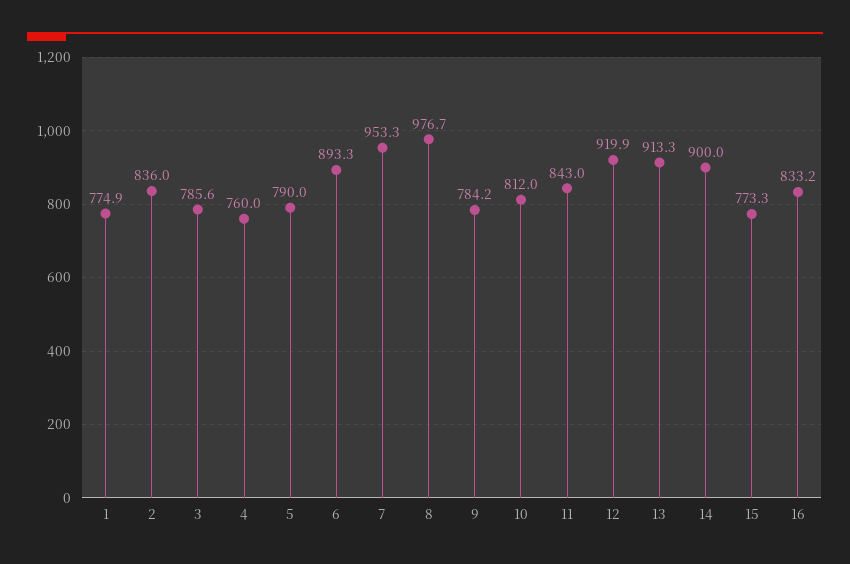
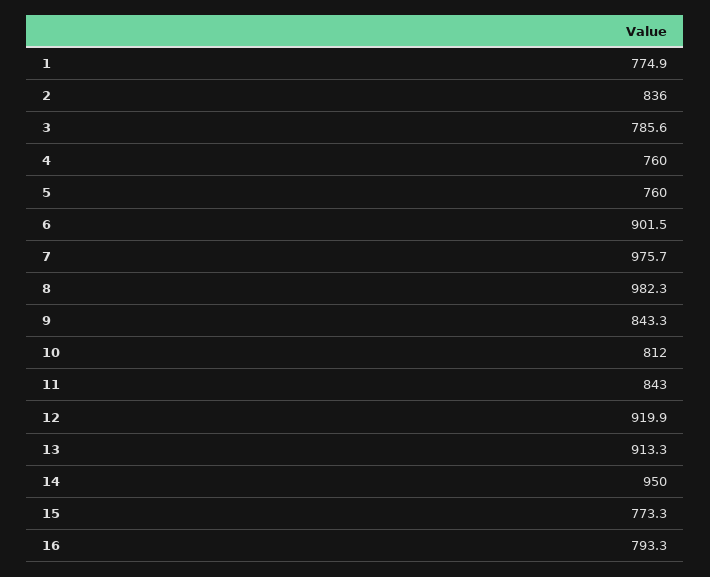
5: 790 -> 760
6: 893.3 -> 901.5
7: 953.3 -> 975.7
8: 976.7 -> 982.3
9: 784.2 -> 843.3
14: 900 -> 950
16: 833.2 -> 793.3

